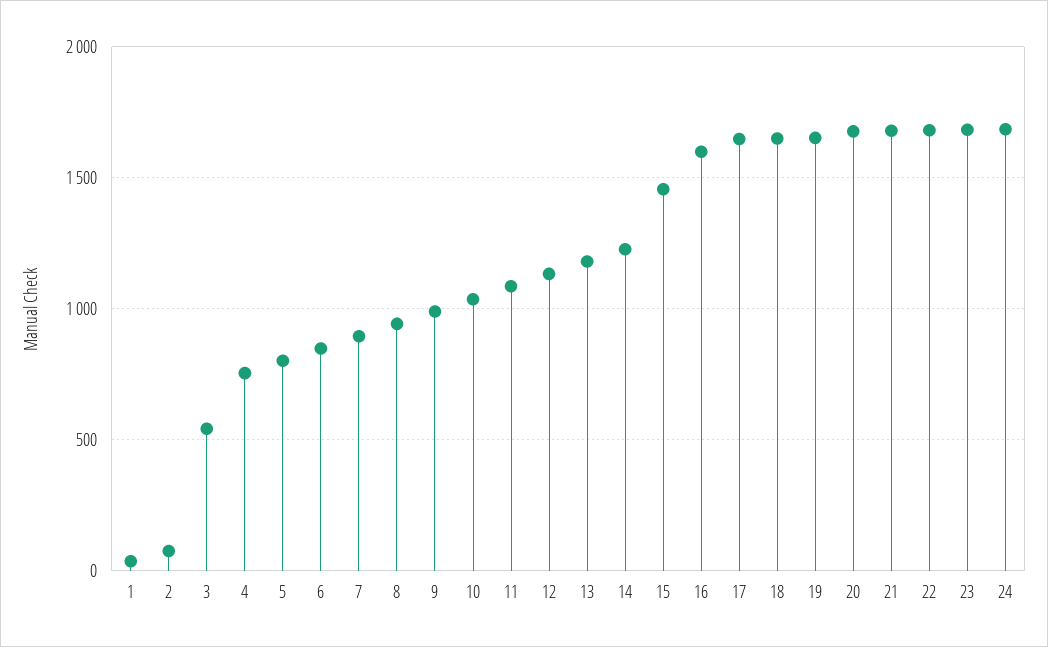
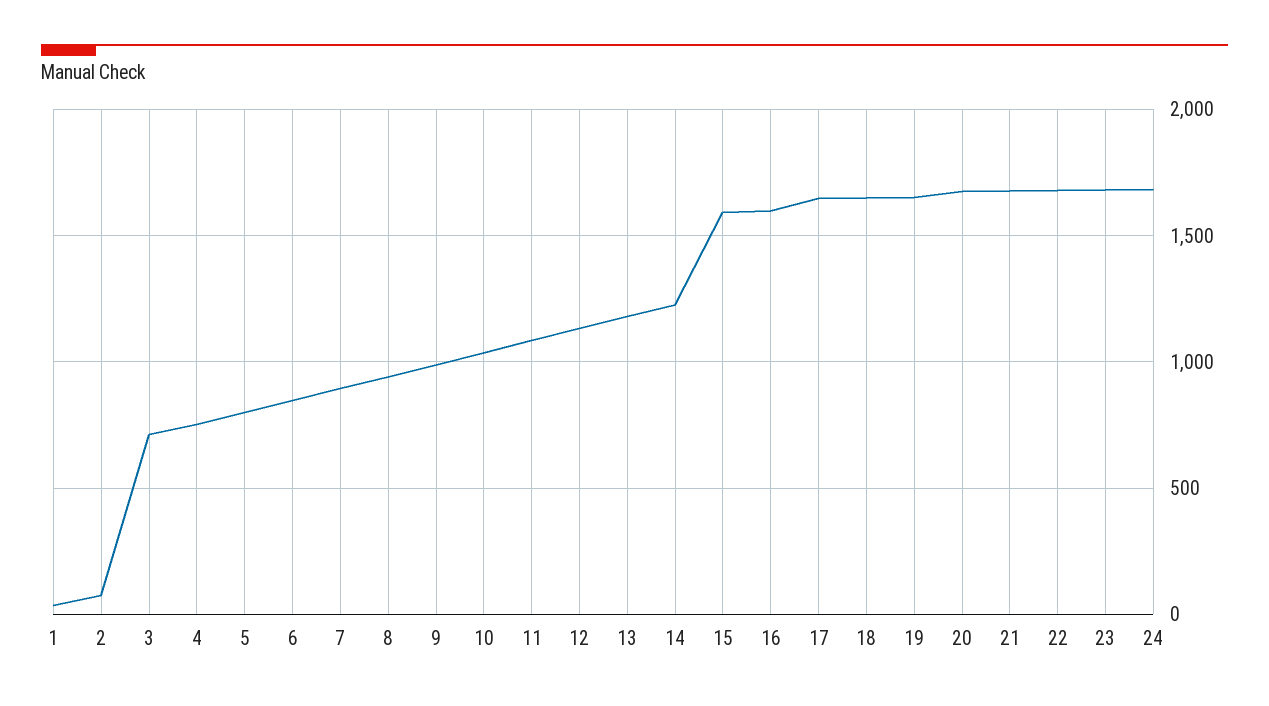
3: 550 -> 700
15: 1450 -> 1600

